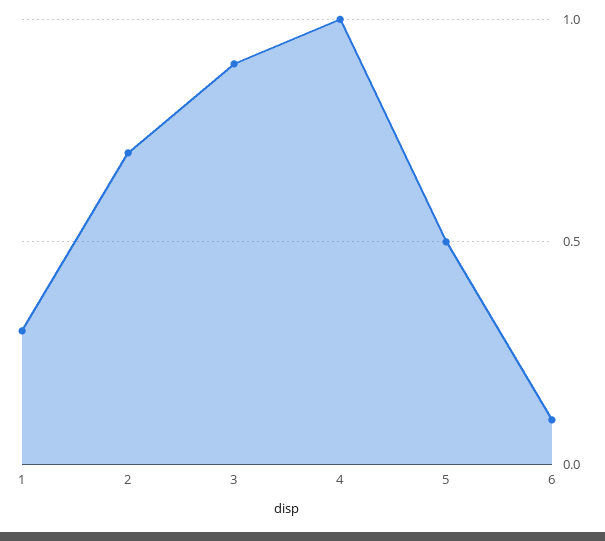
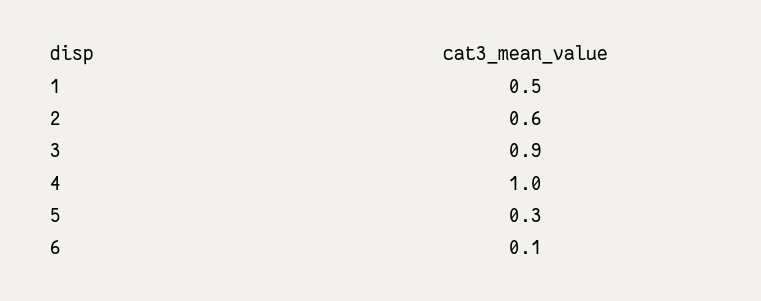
1: 0.3 -> 0.5
2: 0.7 -> 0.6
5: 0.5 -> 0.3

